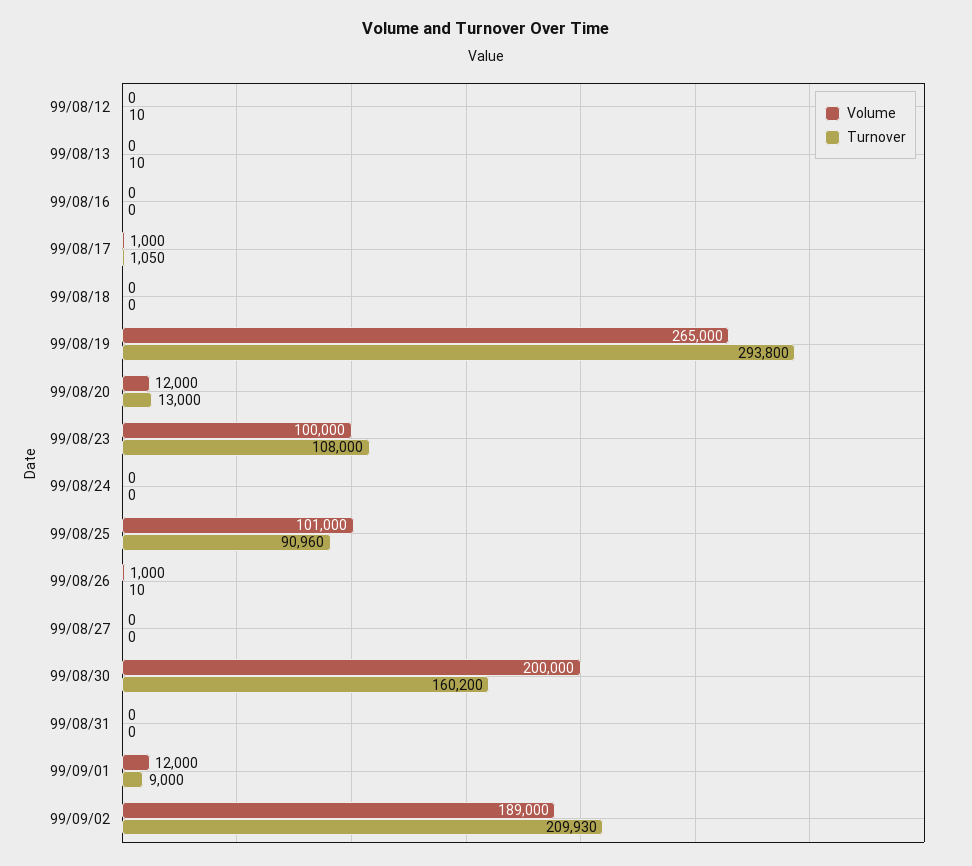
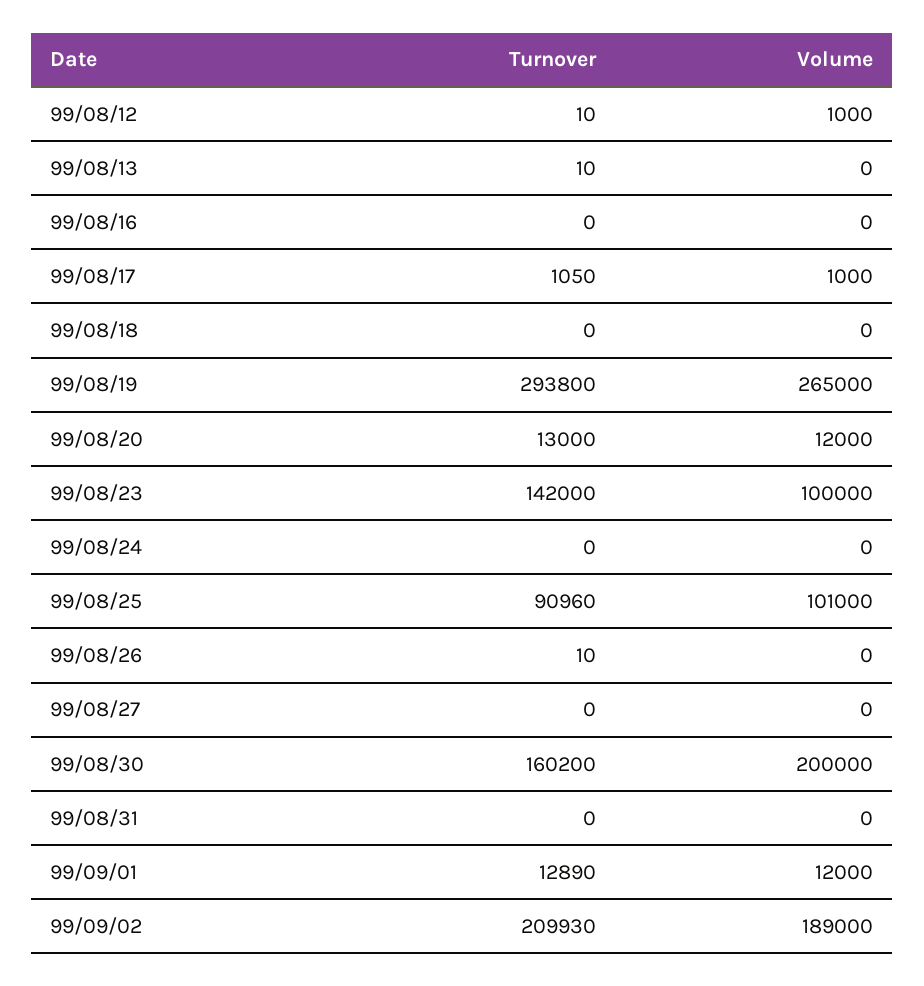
Volume, 99/08/12: 0 -> 1000
Turnover, 99/08/23: 108000 -> 142000
Volume, 99/08/26: 1000 -> 0
Turnover, 99/09/01: 9000 -> 12890

